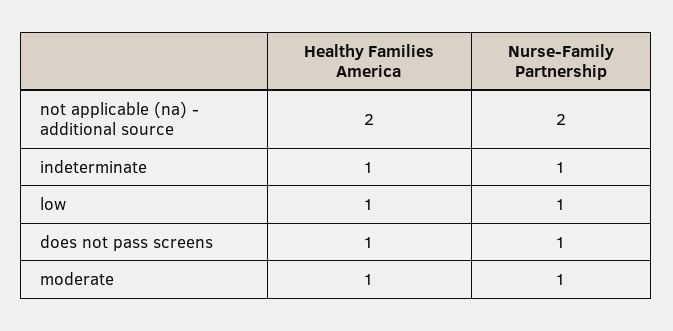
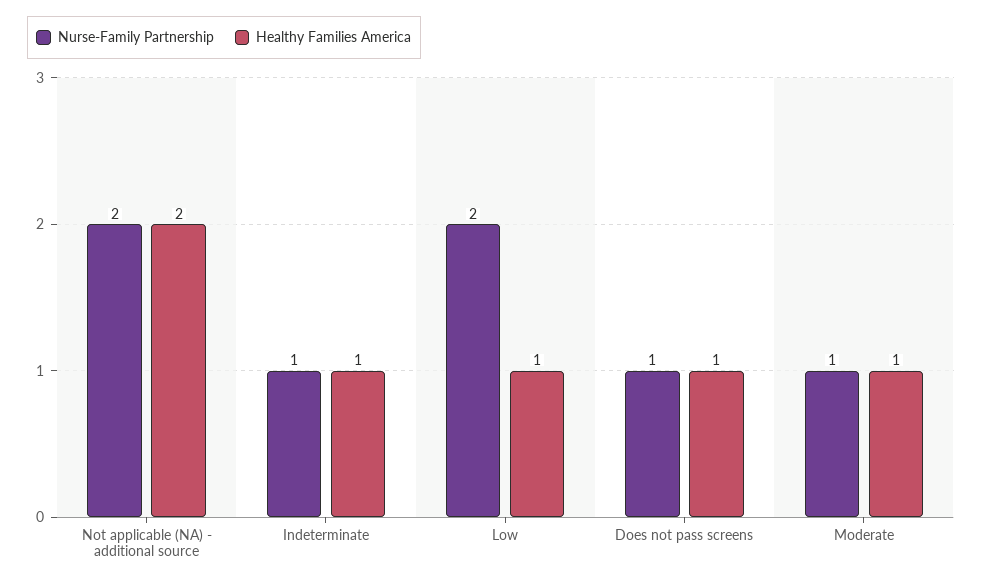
Nurse-Family Partnership, low: 1 -> 2

